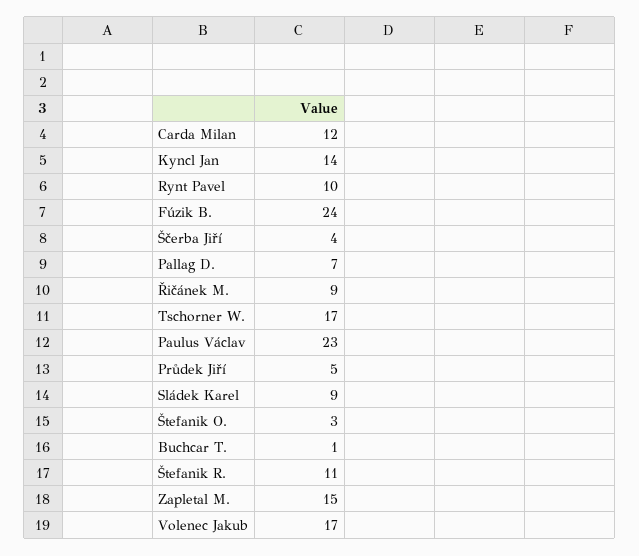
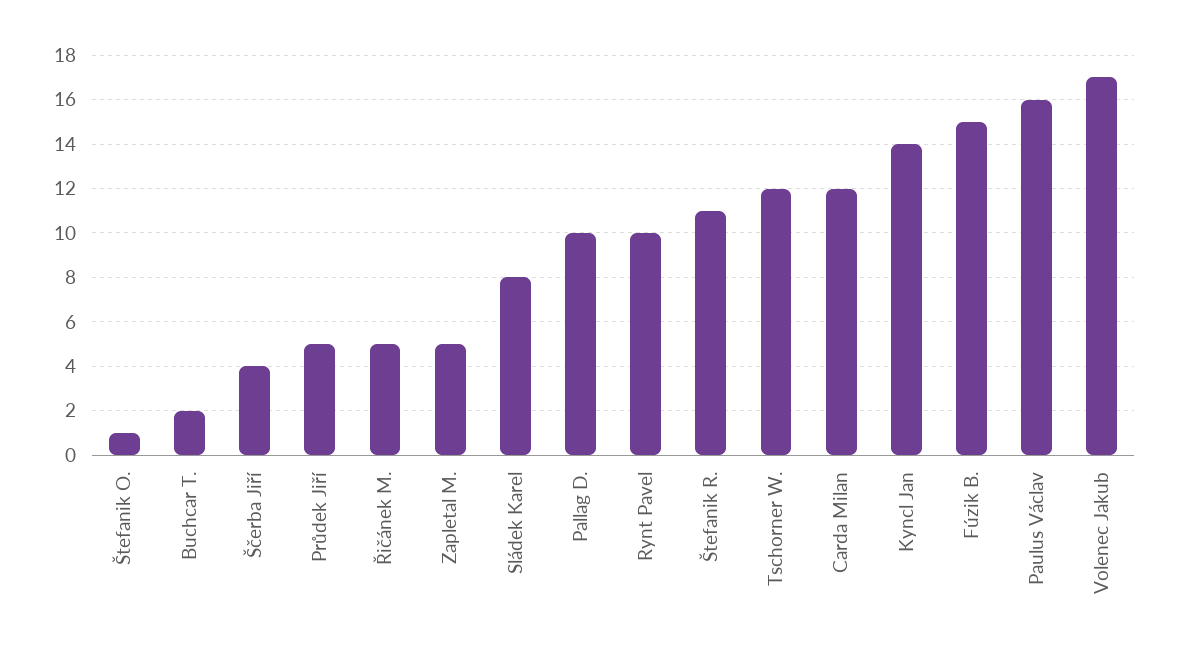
Fúzik B.: 24 -> 15
Pallag D.: 7 -> 10
Řičánek M.: 9 -> 5
Tschorner W.: 17 -> 12
Paulus Václav: 23 -> 16
Sládek Karel: 9 -> 8
Štefanik O.: 3 -> 1
Buchcar T.: 1 -> 2
Zapletal M.: 15 -> 5

